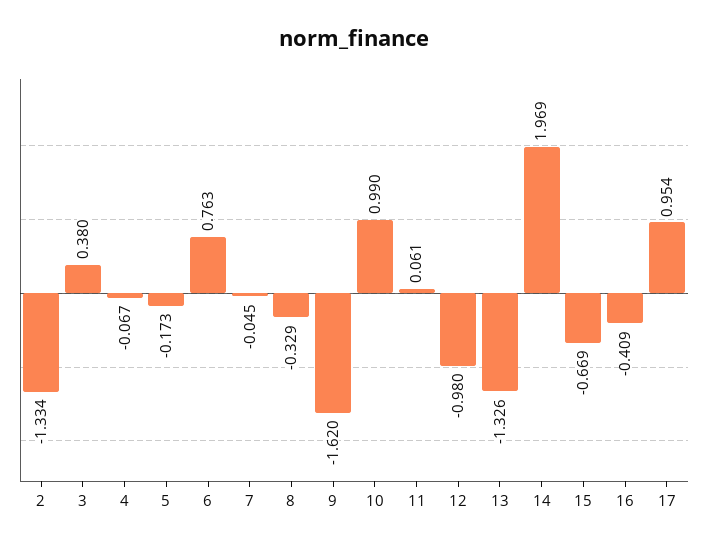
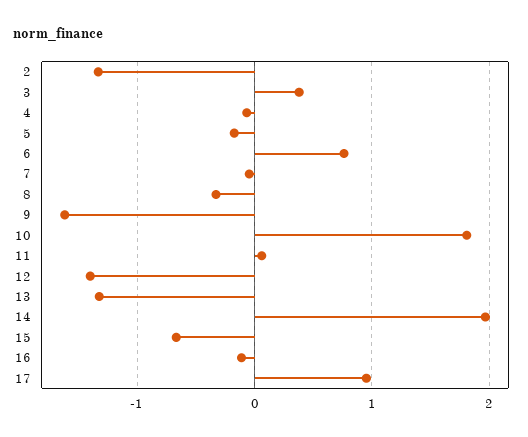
10: 0.99 -> 1.8
12: -0.98 -> -1.4
16: -0.409 -> -0.1

